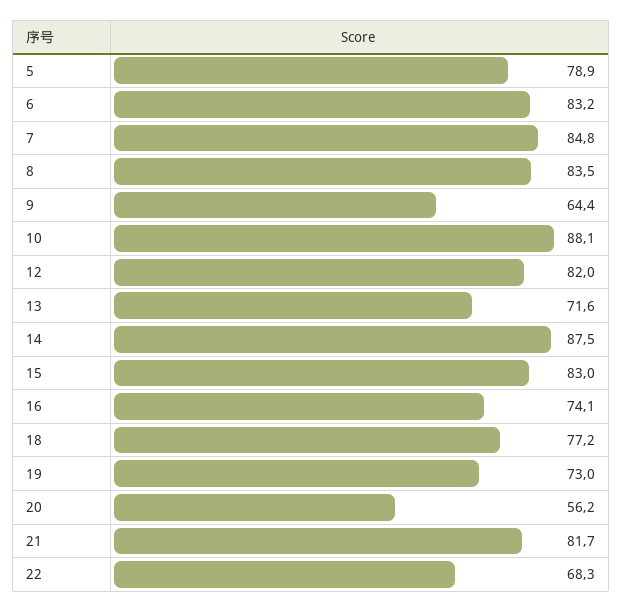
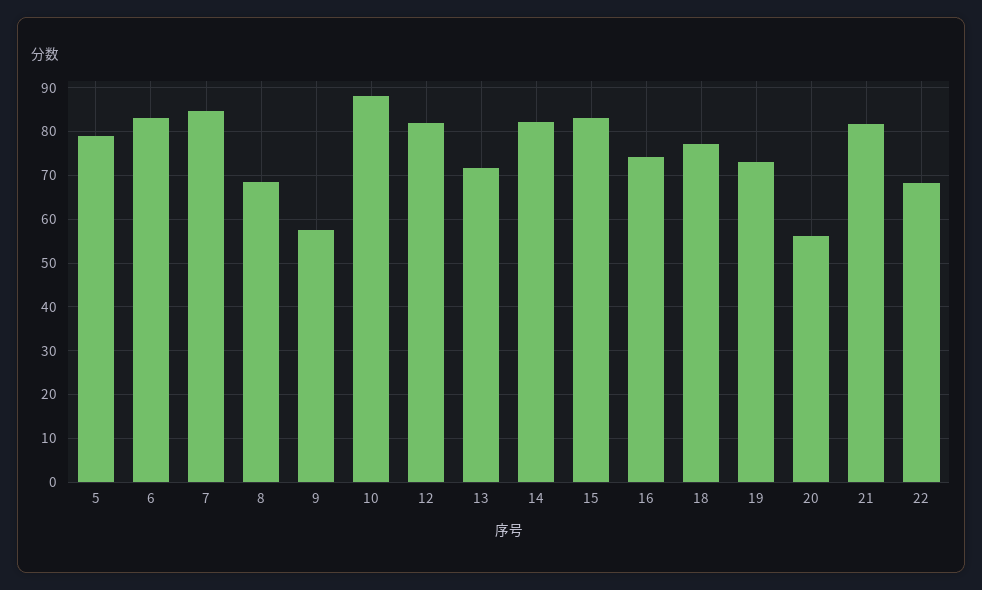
8: 83.5 -> 68
9: 64.4 -> 58
14: 87.5 -> 82

